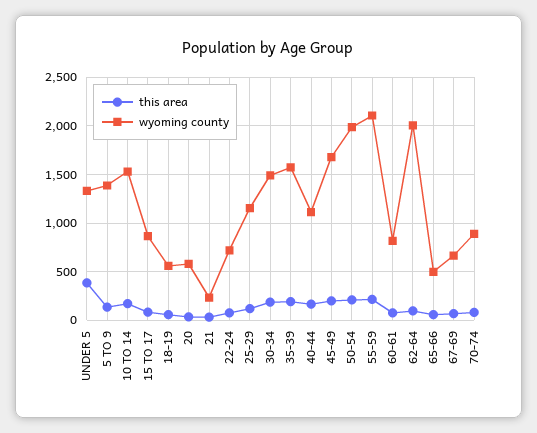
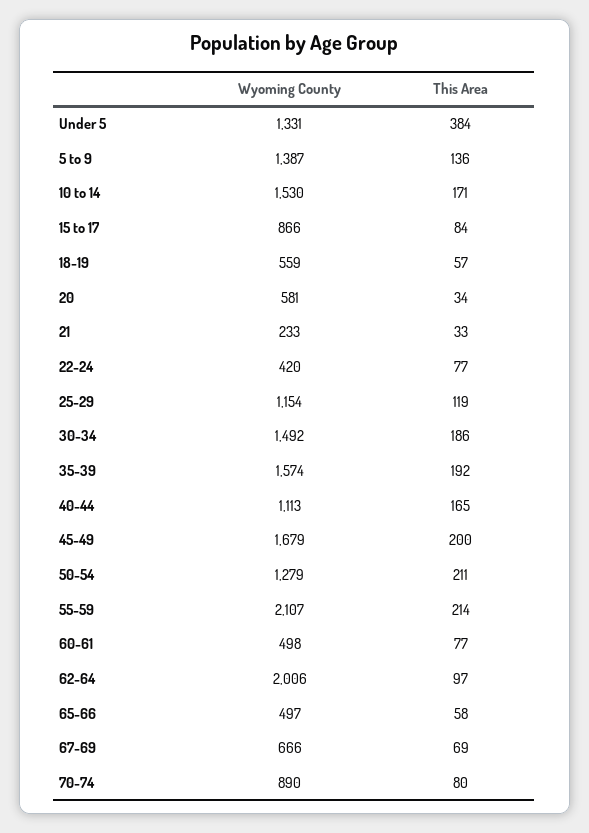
wyoming county, 22-24: 700 -> 420
wyoming county, 50-54: 2000 -> 1279
wyoming county, 60-61: 800 -> 498

